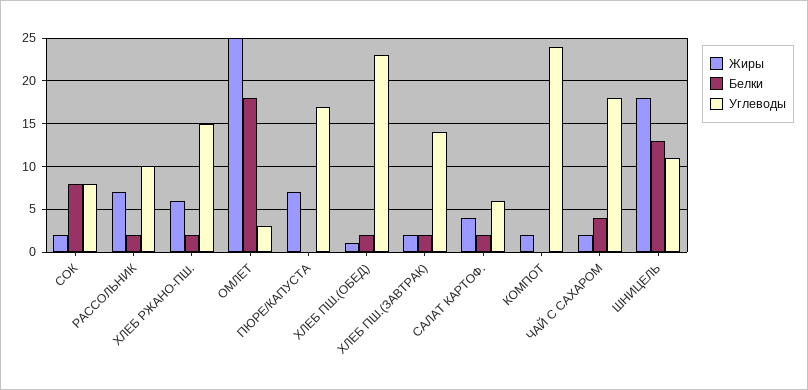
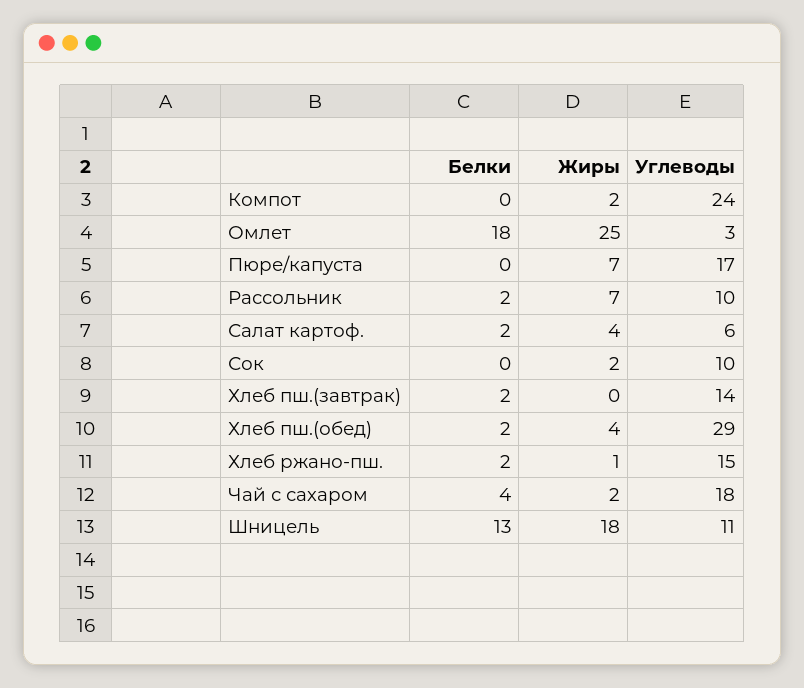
Белки, СОК: 8 -> 0
Углеводы, СОК: 8 -> 10
Жиры, ХЛЕБ РЖАНО-ПШ.: 6 -> 1
Жиры, ХЛЕБ ПШ.(ОБЕД): 1 -> 4
Углеводы, ХЛЕБ ПШ.(ОБЕД): 23 -> 29
Жиры, ХЛЕБ ПШ.(ЗАВТРАК): 2 -> 0

